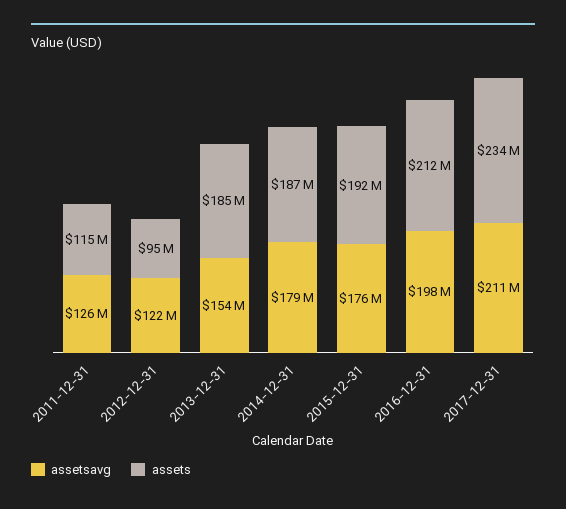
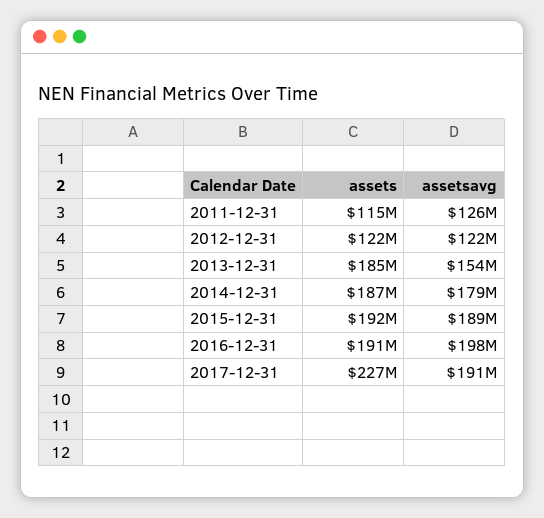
assets, 2012-12-31: 95000000 -> 122000000
assetsavg, 2015-12-31: 176000000 -> 189000000
assets, 2016-12-31: 212000000 -> 191000000
assetsavg, 2017-12-31: 211000000 -> 191000000
assets, 2017-12-31: 234000000 -> 227000000

